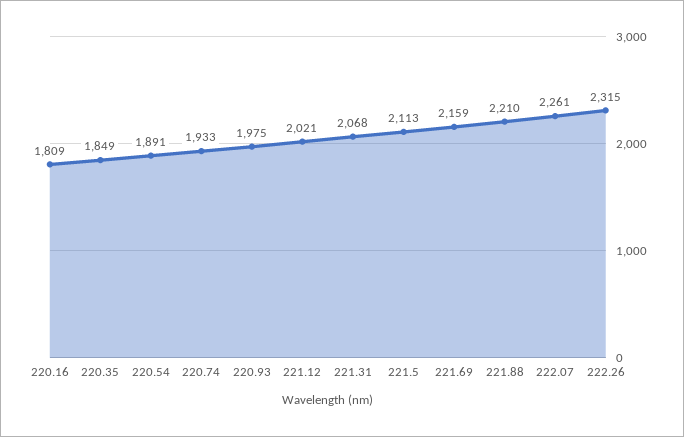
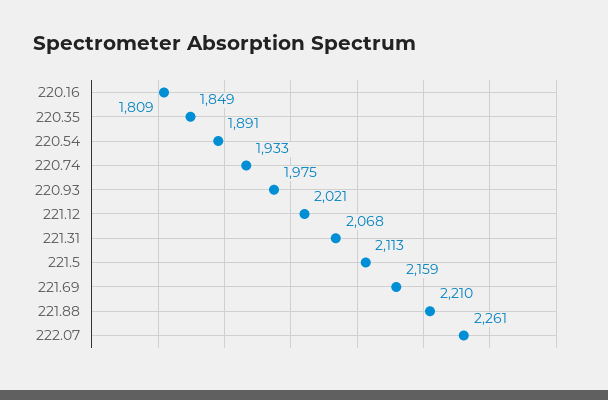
222.26: 2315 -> none

